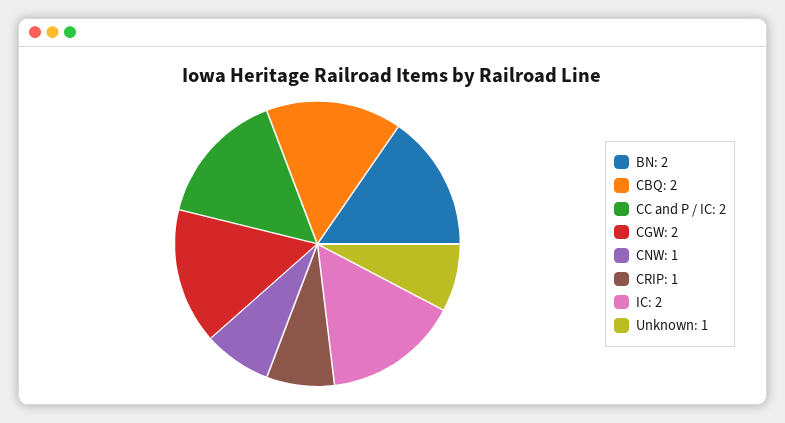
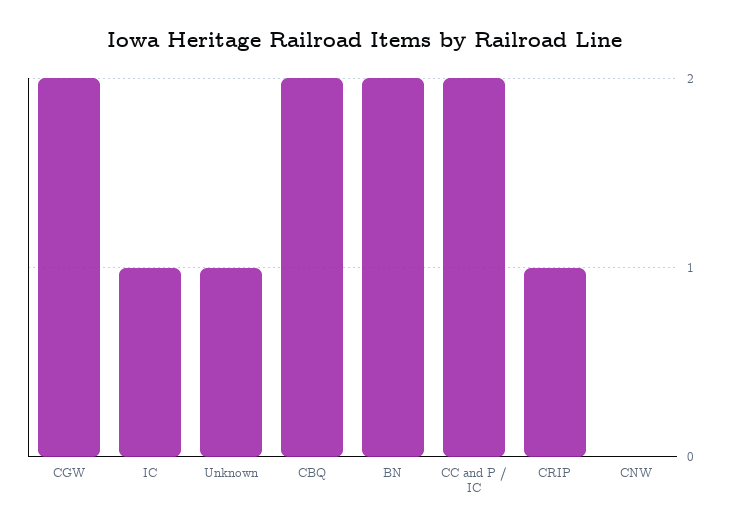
CNW: 1 -> 0
IC: 2 -> 1

